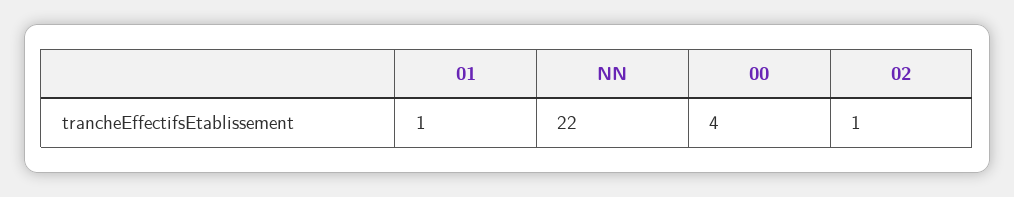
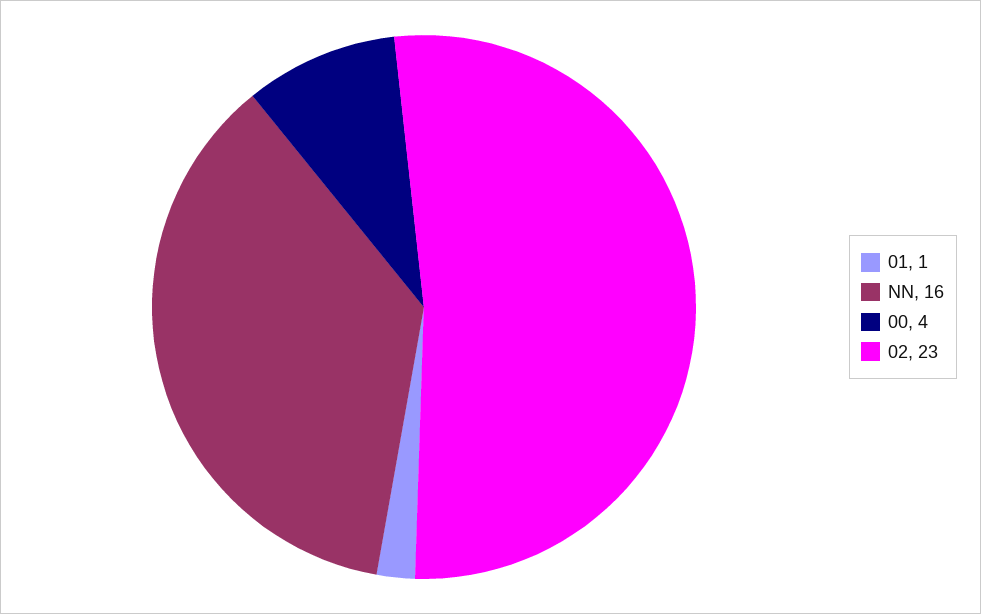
NN: 22 -> 16
02: 1 -> 23

